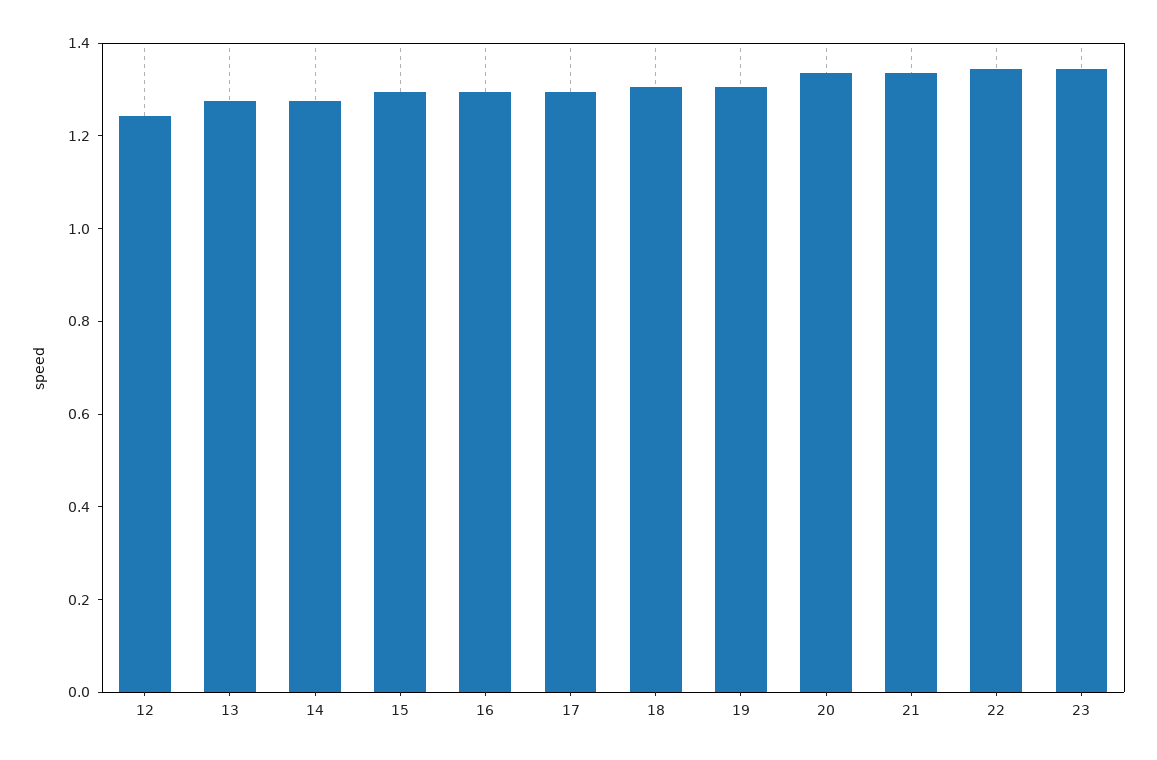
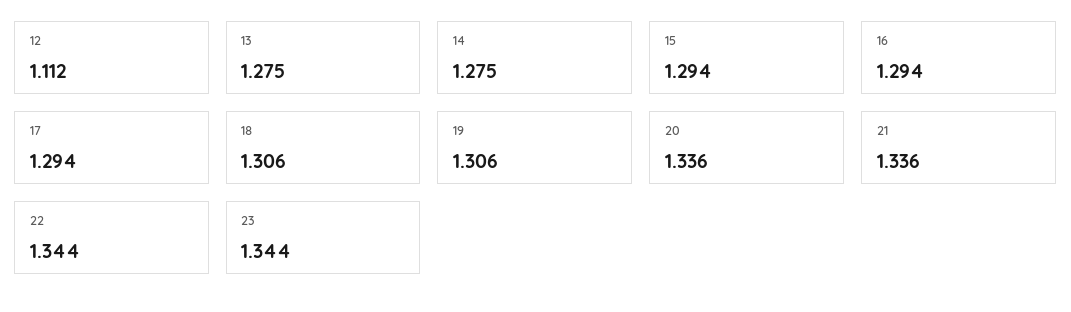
12: 1.25 -> 1.112

